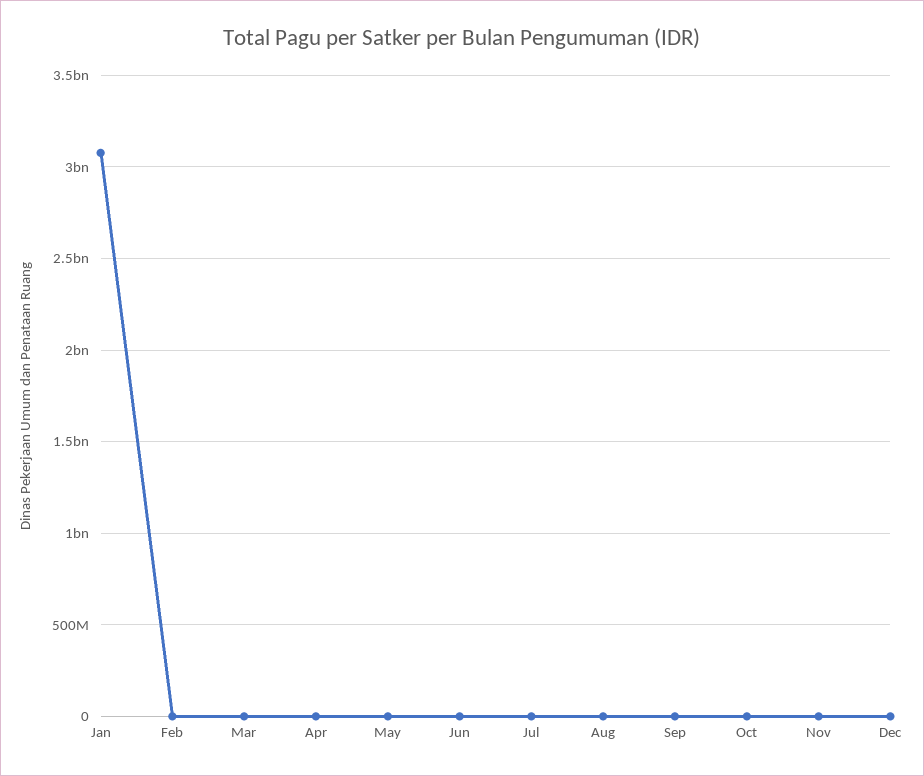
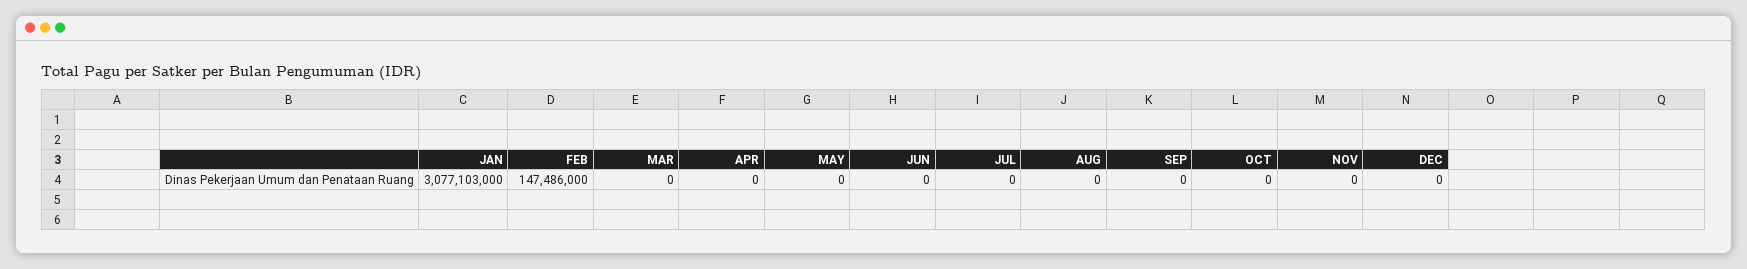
Feb: 0 -> 147486000

